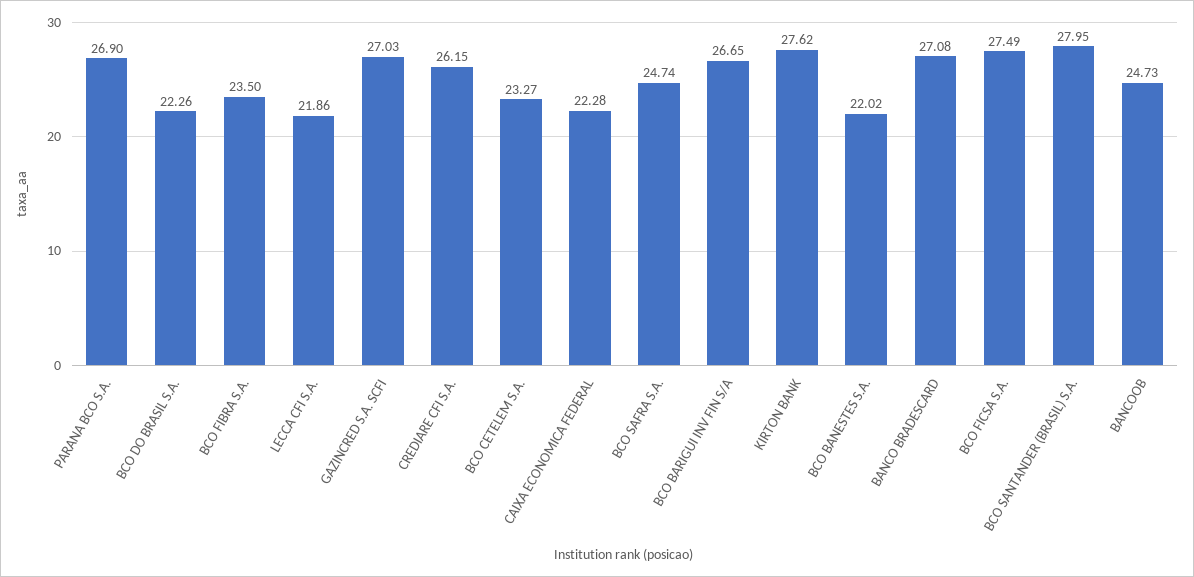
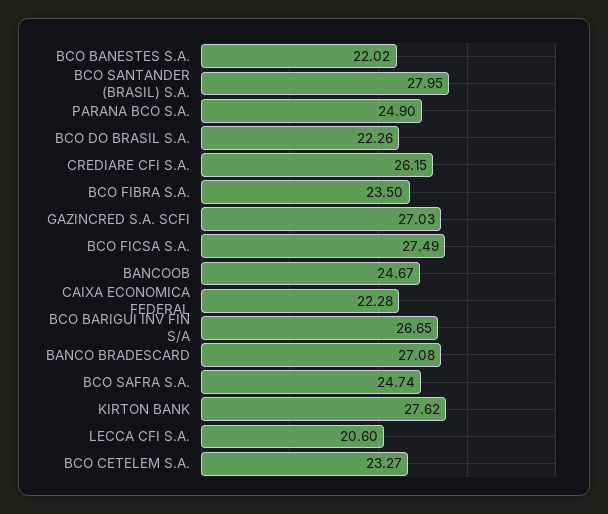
PARANA BCO S.A.: 26.9 -> 24.9
LECCA CFI S.A.: 21.86 -> 20.6
BANCOOB: 24.73 -> 24.67

